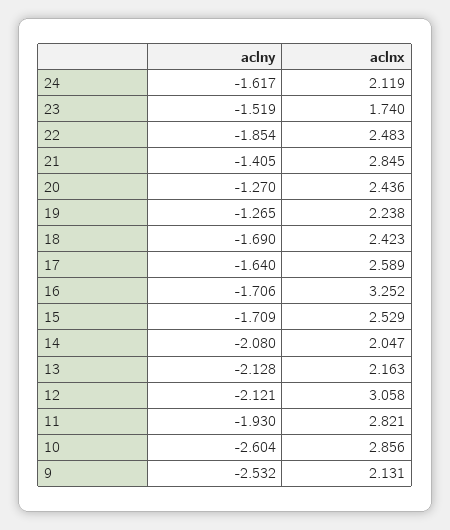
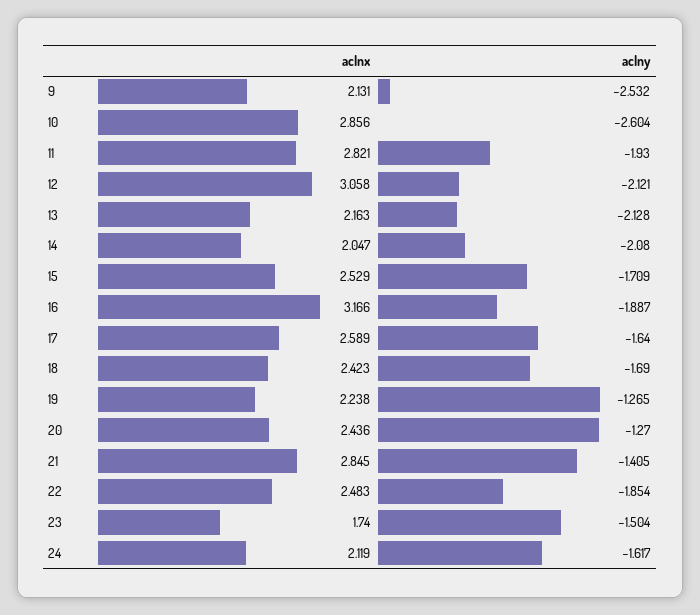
aclny, 23: -1.519 -> -1.504
aclny, 16: -1.706 -> -1.887
aclnx, 16: 3.252 -> 3.166

